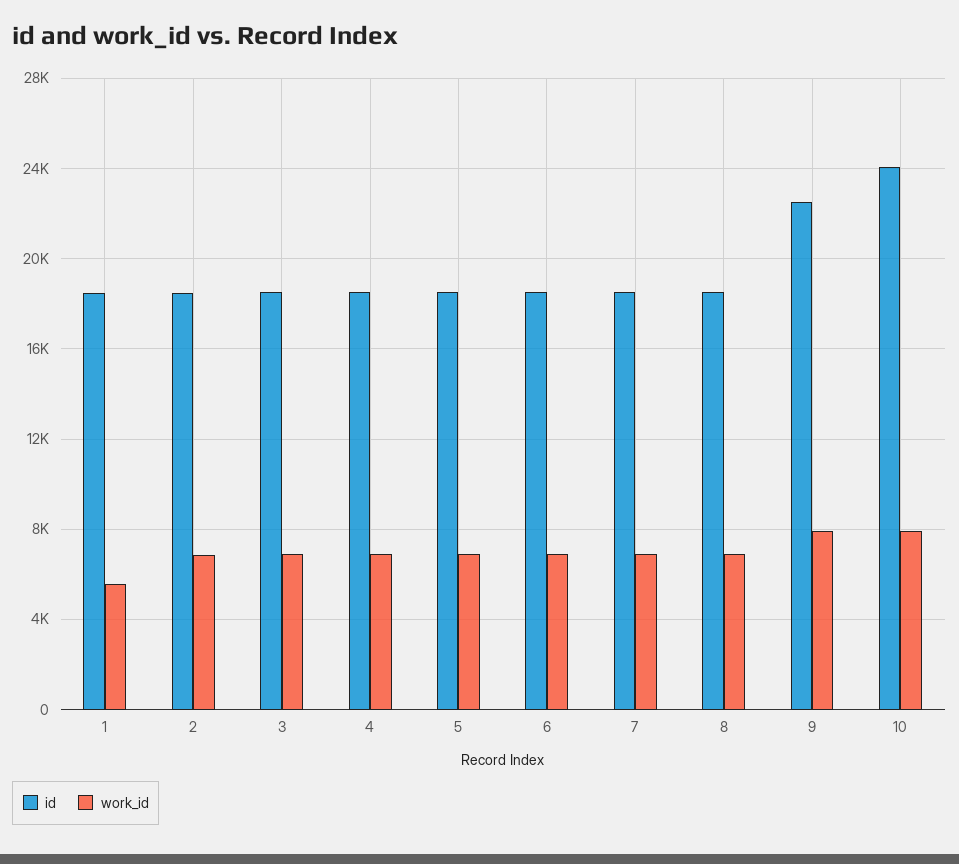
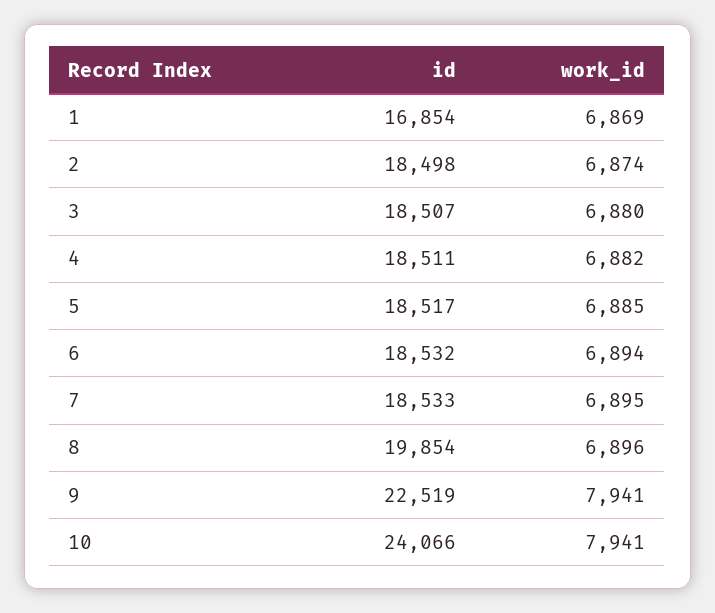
id, 1: 18500 -> 16854
work_id, 1: 5500 -> 6869
id, 8: 18500 -> 19854

